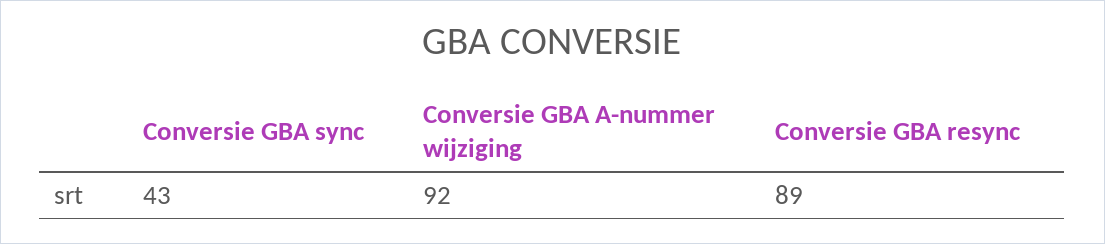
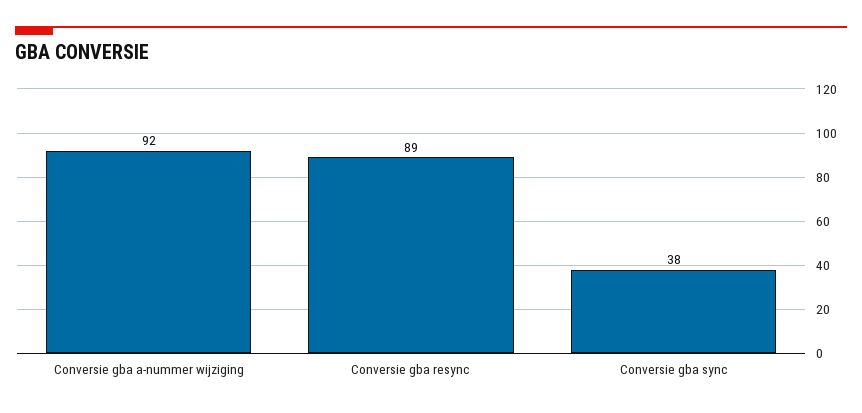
Conversie GBA sync: 43 -> 38

